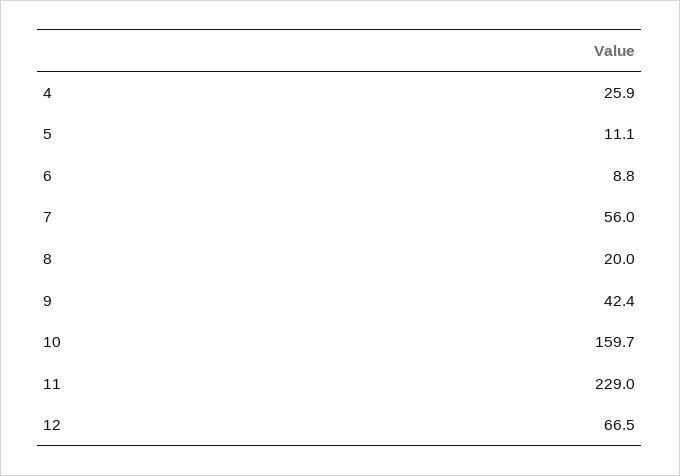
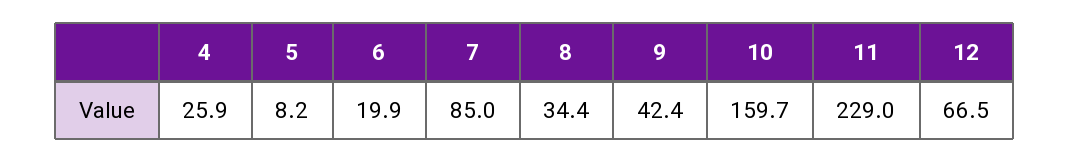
5: 11.1 -> 8.2
6: 8.8 -> 19.9
7: 56 -> 85
8: 20 -> 34.4

